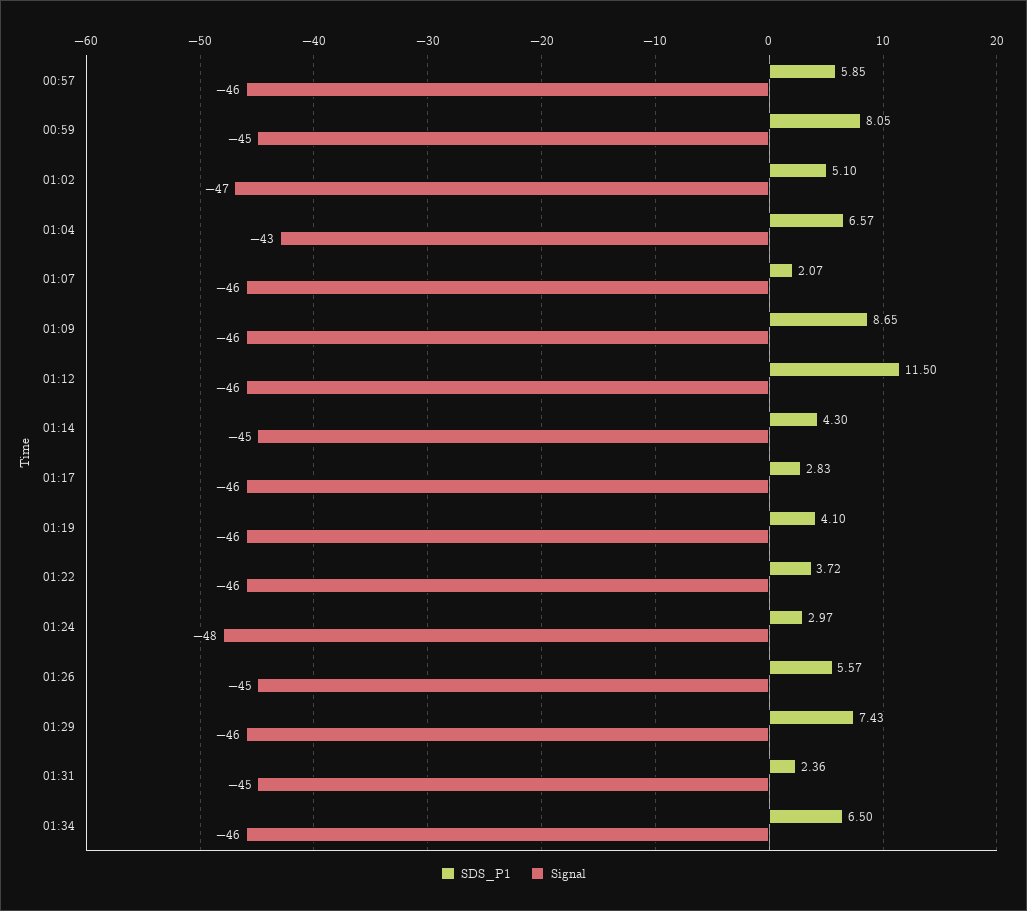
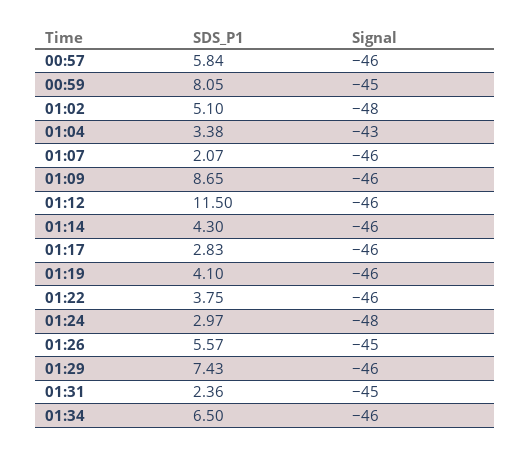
SDS_P1, 00:57: 5.85 -> 5.84
Signal, 01:02: -47 -> -48
SDS_P1, 01:04: 6.57 -> 3.38
Signal, 01:14: -45 -> -46
SDS_P1, 01:22: 3.72 -> 3.75

